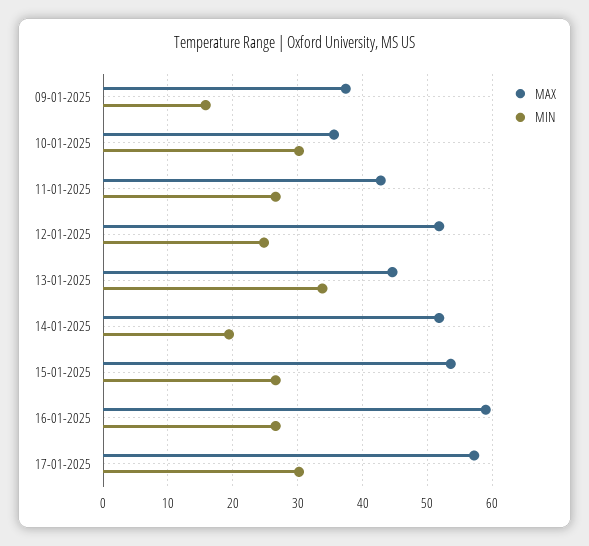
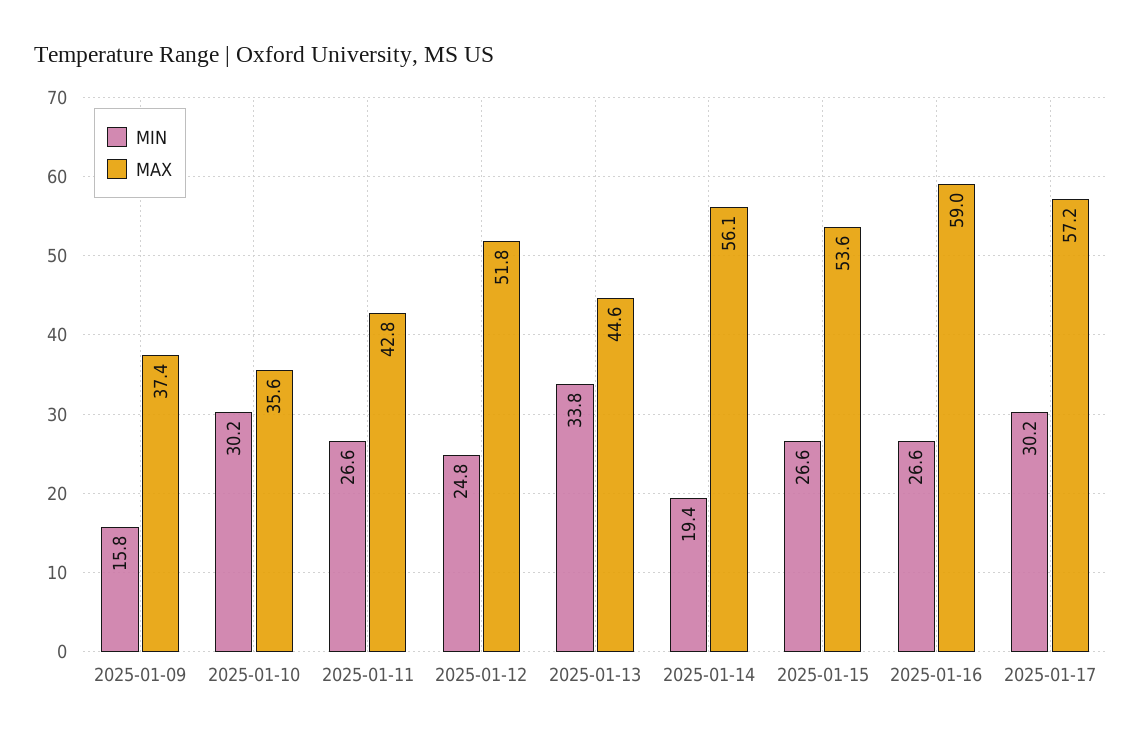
MAX, 14-01-2025: 52 -> 56.1

